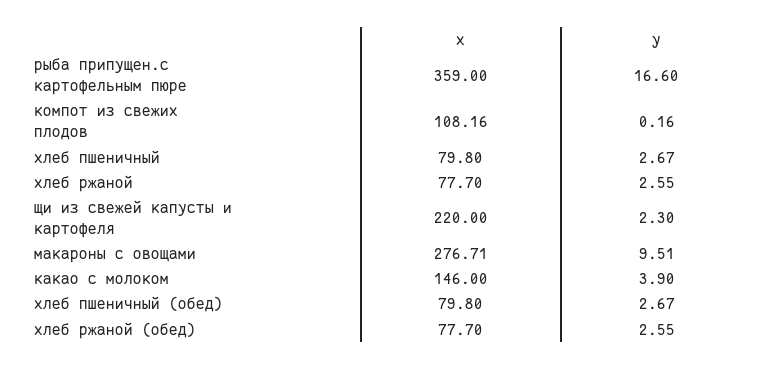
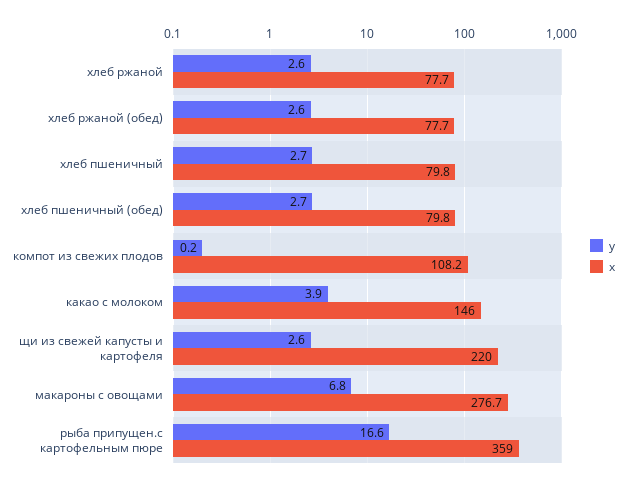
y, щи из свежей капусты и картофеля: 2.3 -> 2.6
y, макароны с овощами: 9.51 -> 6.8

